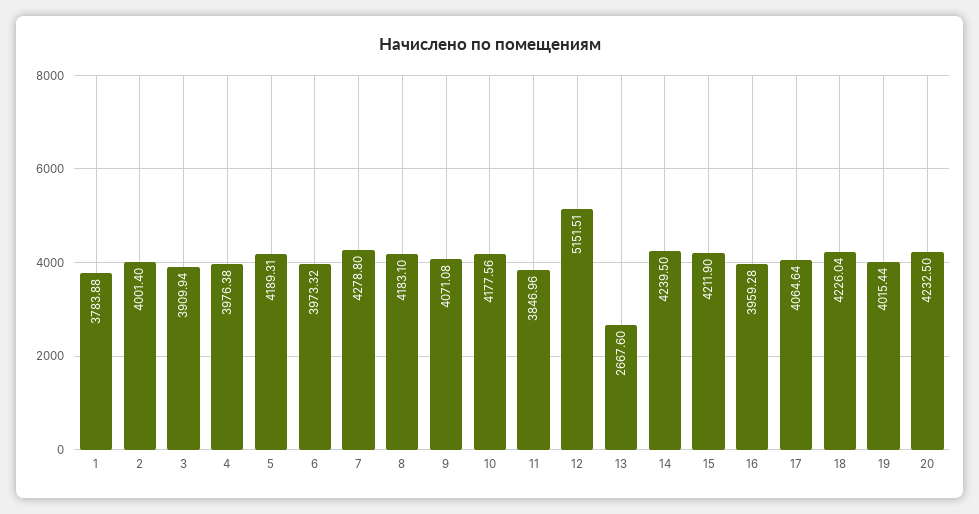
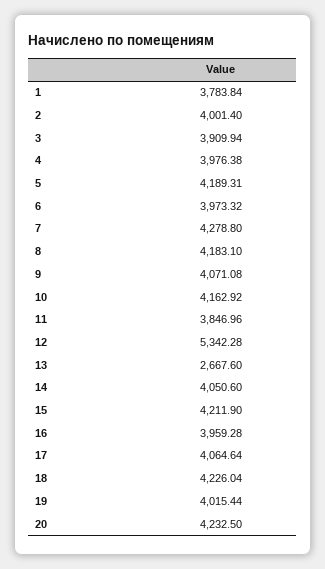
1: 3783.88 -> 3783.84
10: 4177.56 -> 4162.92
12: 5151.51 -> 5342.28
14: 4239.5 -> 4050.6

